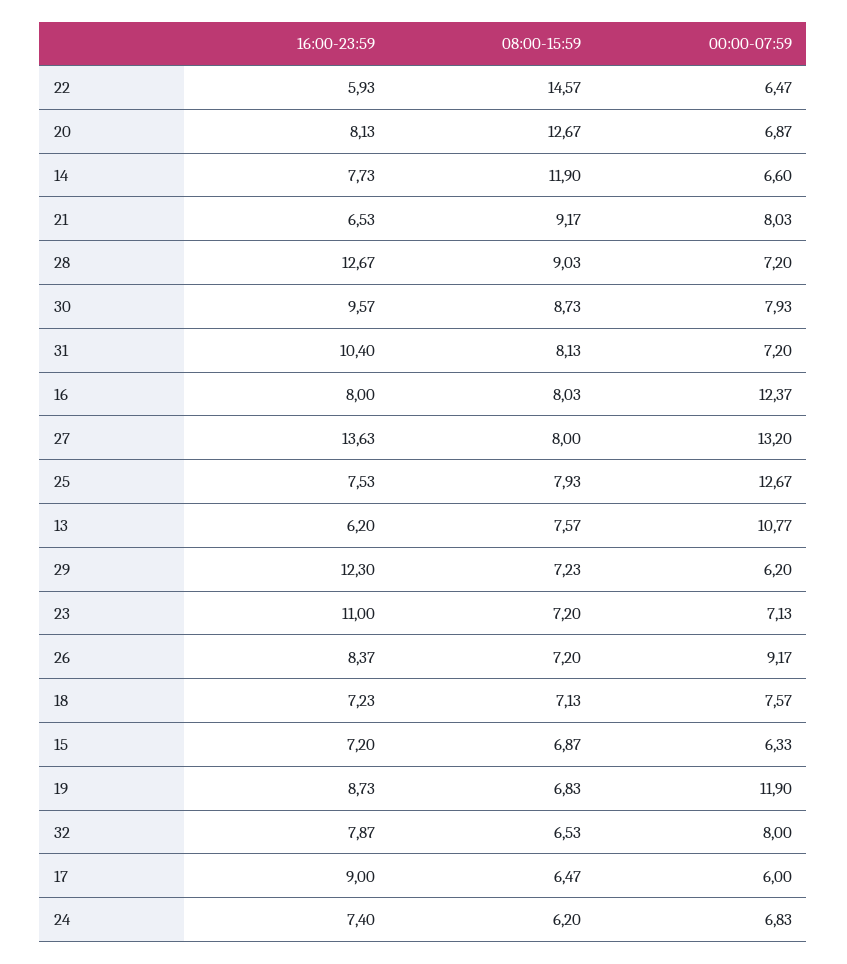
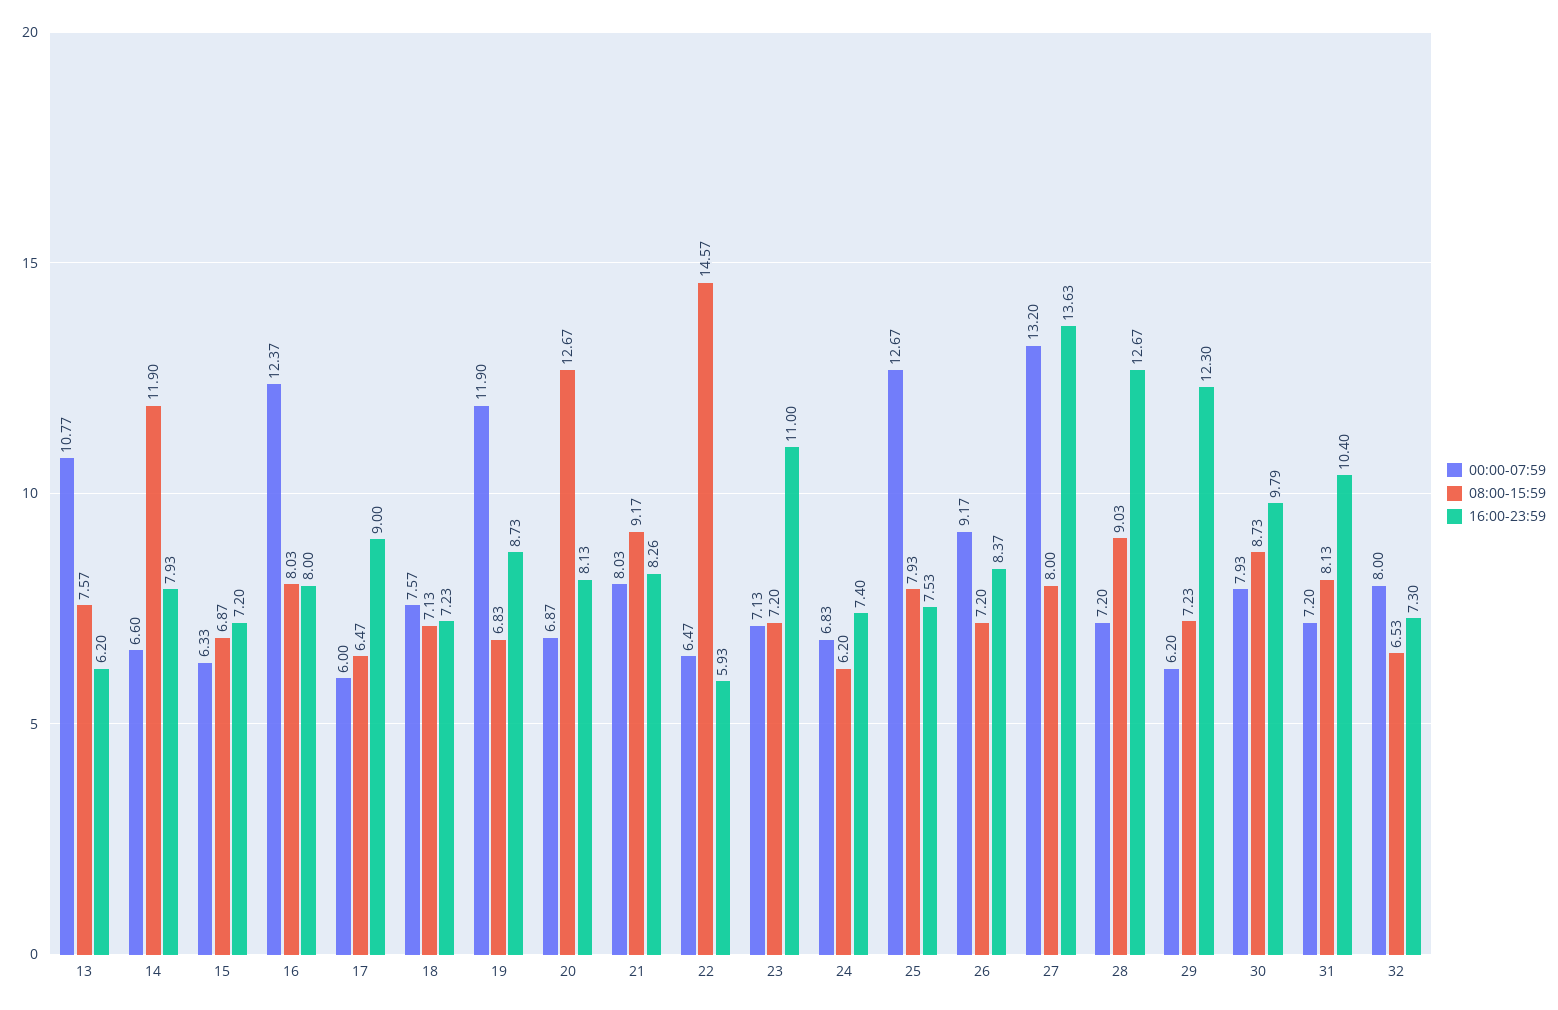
16:00-23:59, 14: 7.73 -> 7.93
16:00-23:59, 21: 6.53 -> 8.26
16:00-23:59, 30: 9.57 -> 9.79
16:00-23:59, 32: 7.87 -> 7.3

